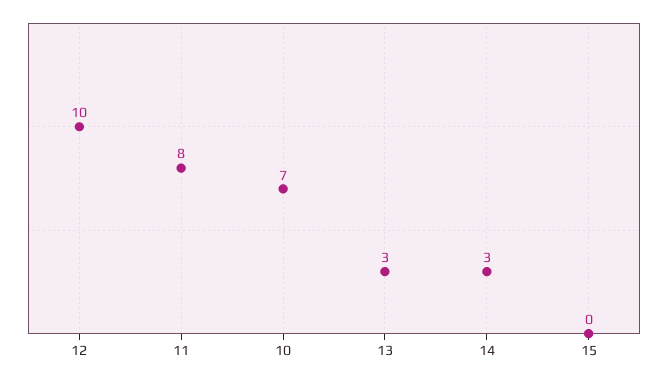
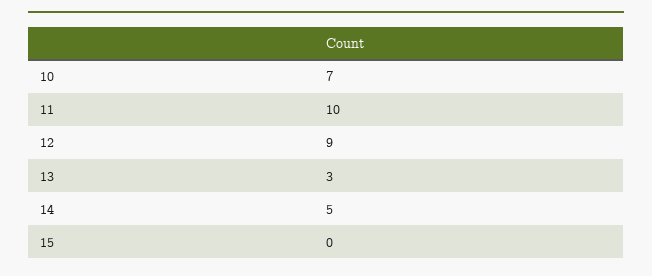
12: 10 -> 9
11: 8 -> 10
14: 3 -> 5

